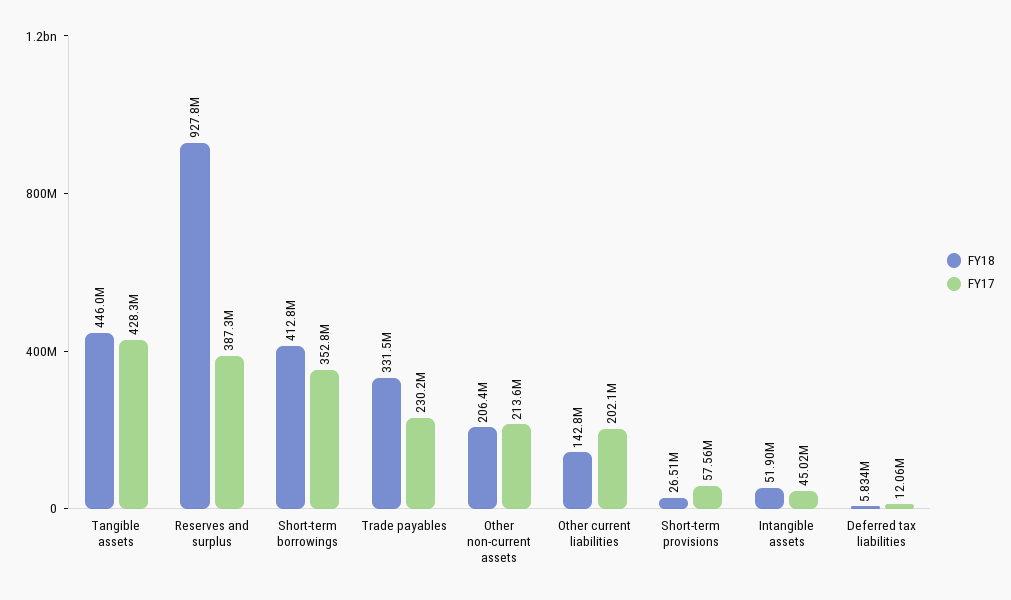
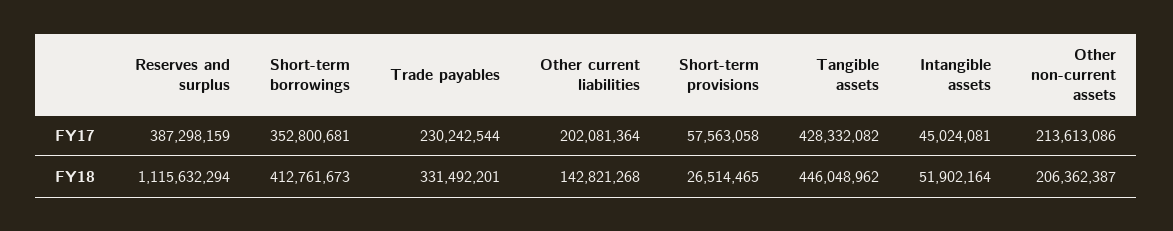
FY18, Reserves and surplus: 927800000 -> 1115632294
FY18, Deferred tax liabilities: 5834000 -> none
FY17, Deferred tax liabilities: 12060000 -> none

